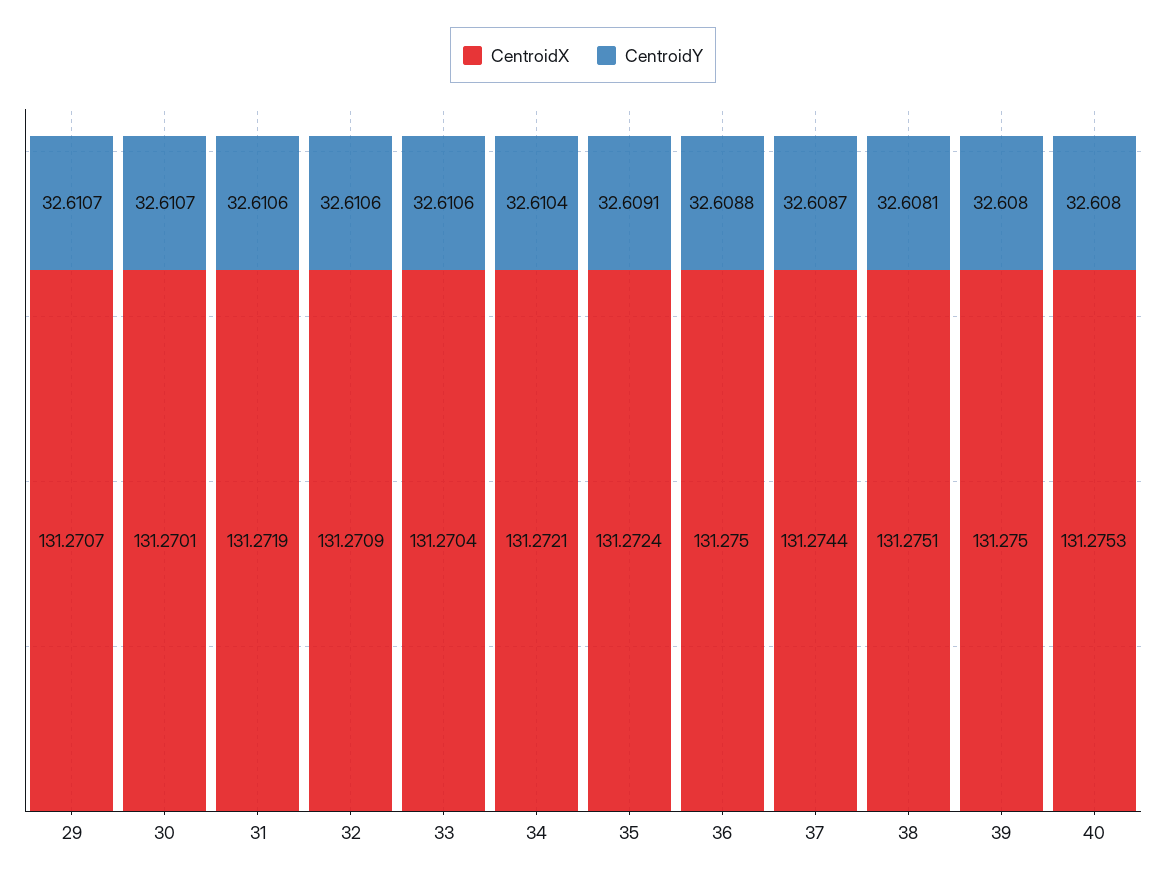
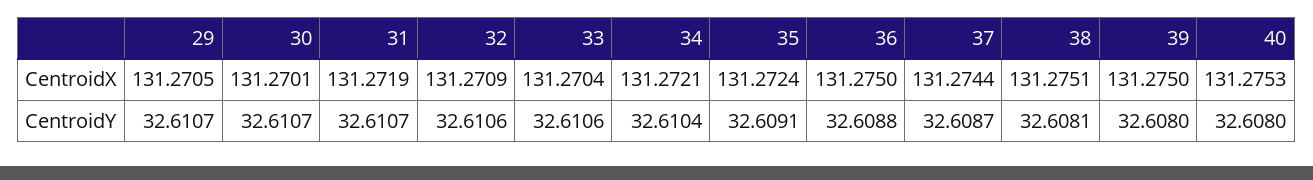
CentroidX, 29: 131.2707 -> 131.2705
CentroidY, 31: 32.6106 -> 32.6107

